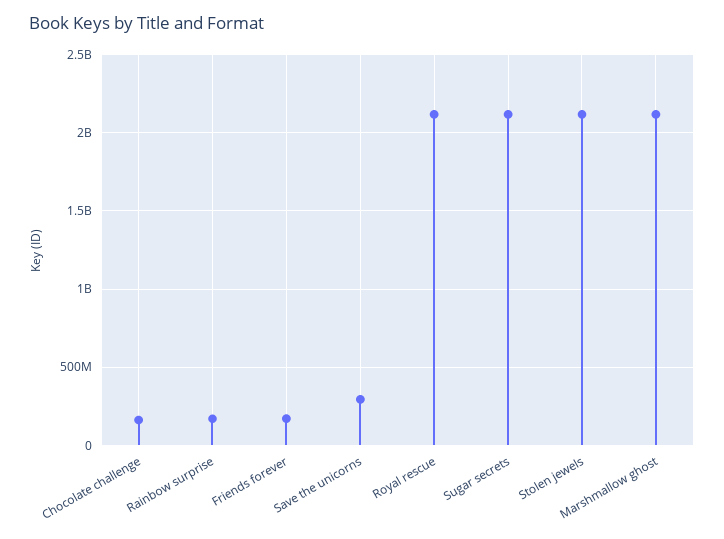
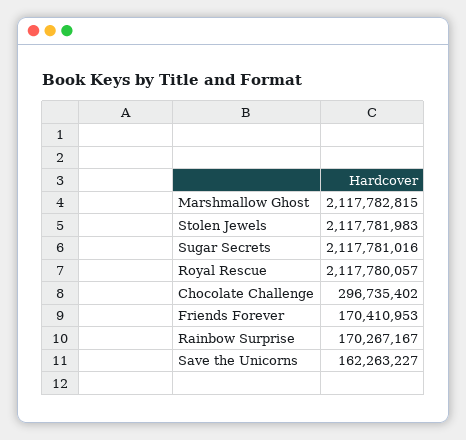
Chocolate challenge: 150000000 -> 296735402
Save the unicorns: 300000000 -> 162263227

